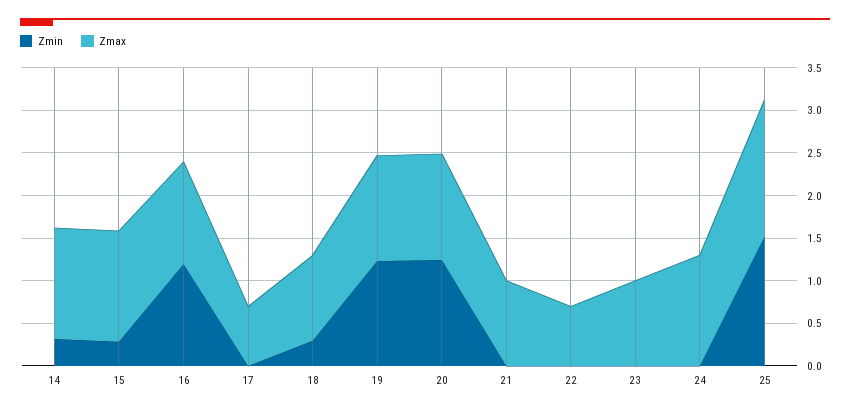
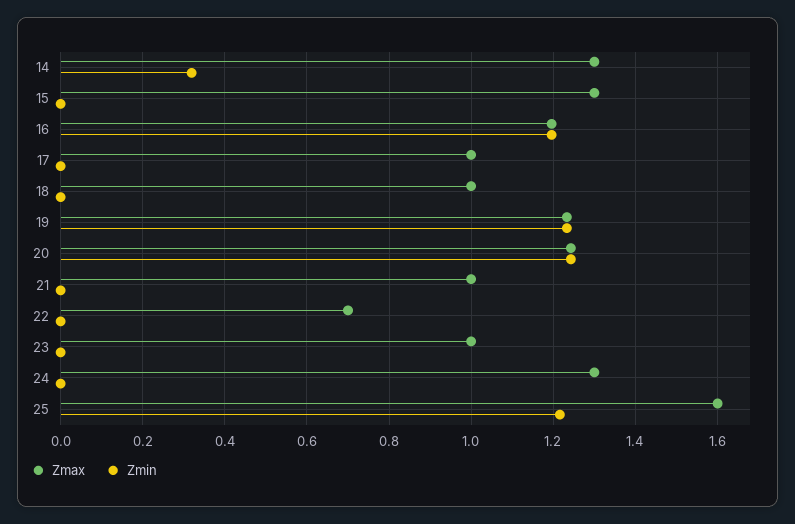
Zmin, 15: 0.3 -> 0
Zmax, 17: 0.7 -> 1
Zmin, 18: 0.3 -> 0
Zmin, 25: 1.5 -> 1.22

